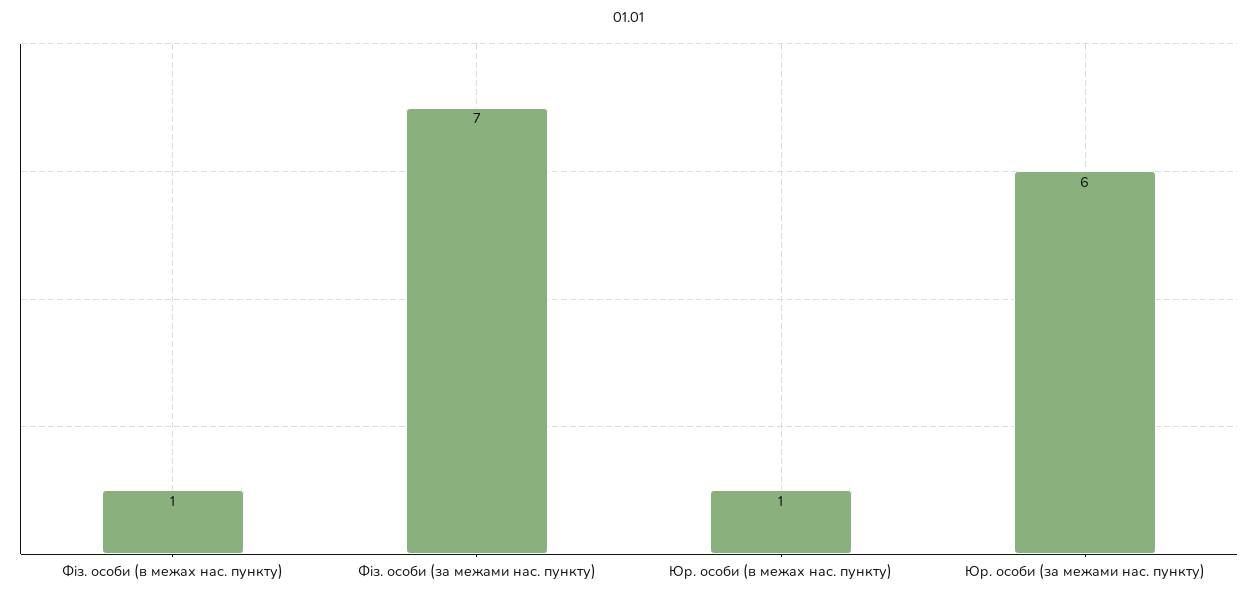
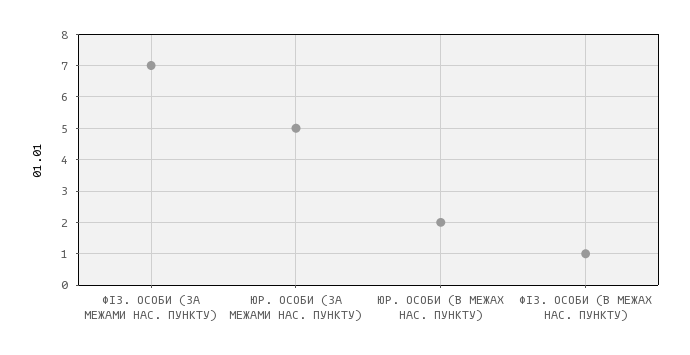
Юр. особи (в межах нас. пункту): 1 -> 2
Юр. особи (за межами нас. пункту): 6 -> 5

